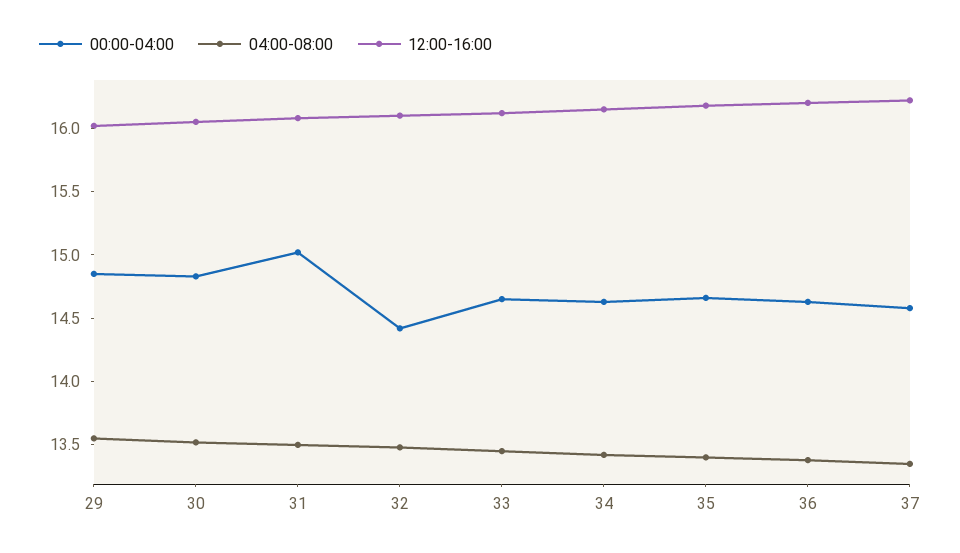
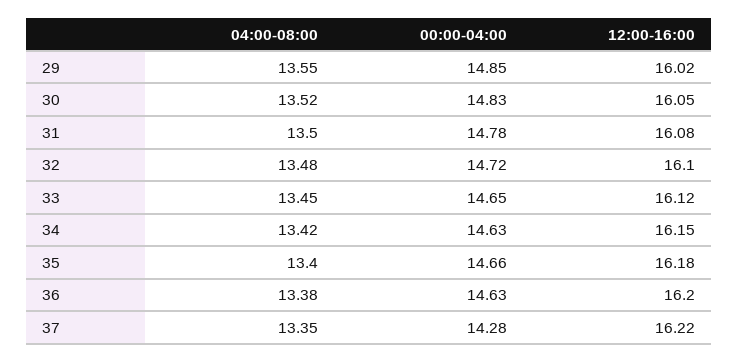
00:00-04:00, 31: 15 -> 14.78
00:00-04:00, 32: 14.4 -> 14.72
00:00-04:00, 37: 14.6 -> 14.28

